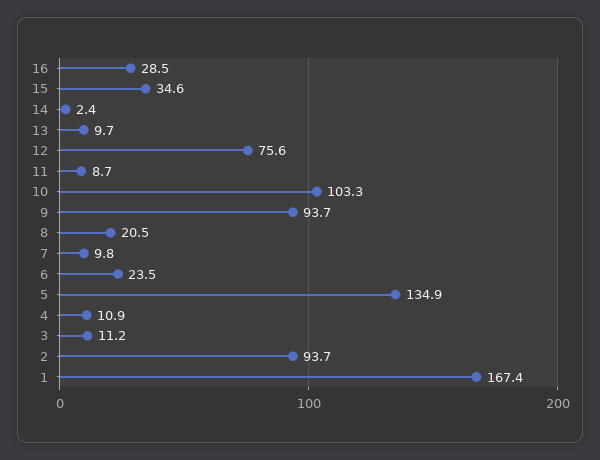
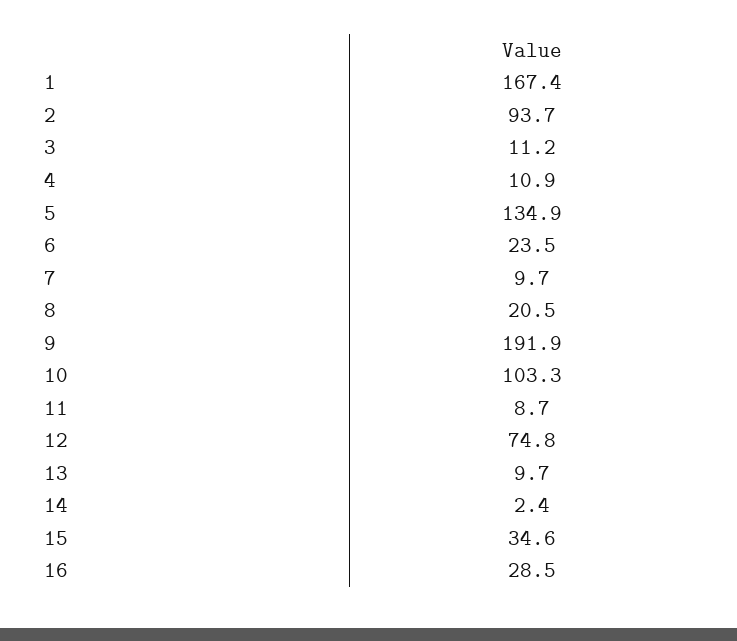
12: 75.6 -> 74.8
9: 93.7 -> 191.9
7: 9.8 -> 9.7

